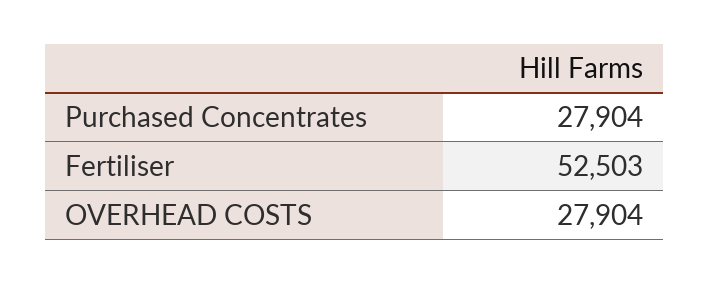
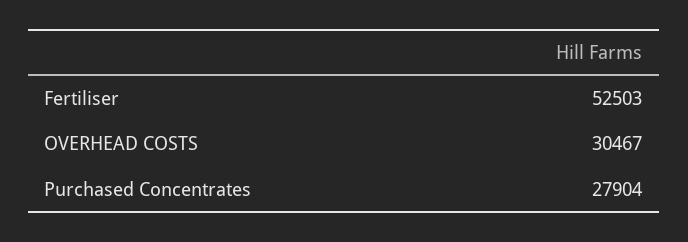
OVERHEAD COSTS: 27904 -> 30467

